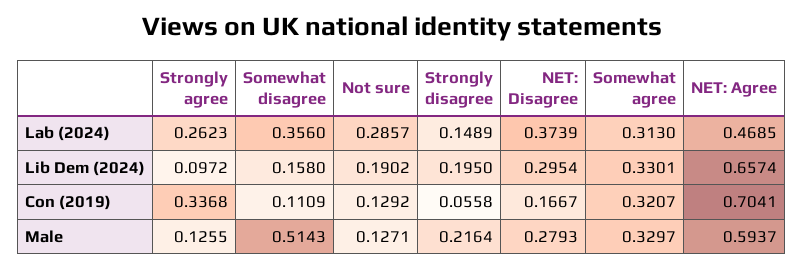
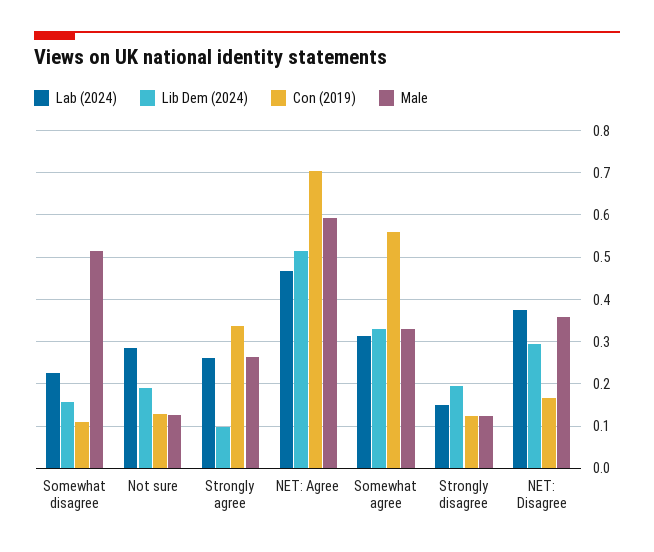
Lab (2024), Somewhat disagree: 0.356 -> 0.22
Lib Dem (2024), NET: Agree: 0.6574 -> 0.52
Con (2019), Strongly disagree: 0.0558 -> 0.12
Con (2019), Somewhat agree: 0.3207 -> 0.56
Male, Strongly agree: 0.1255 -> 0.26
Male, Strongly disagree: 0.2164 -> 0.12
Male, NET: Disagree: 0.2793 -> 0.36

